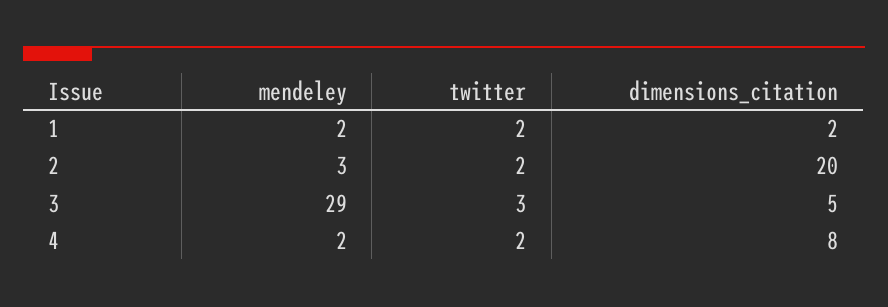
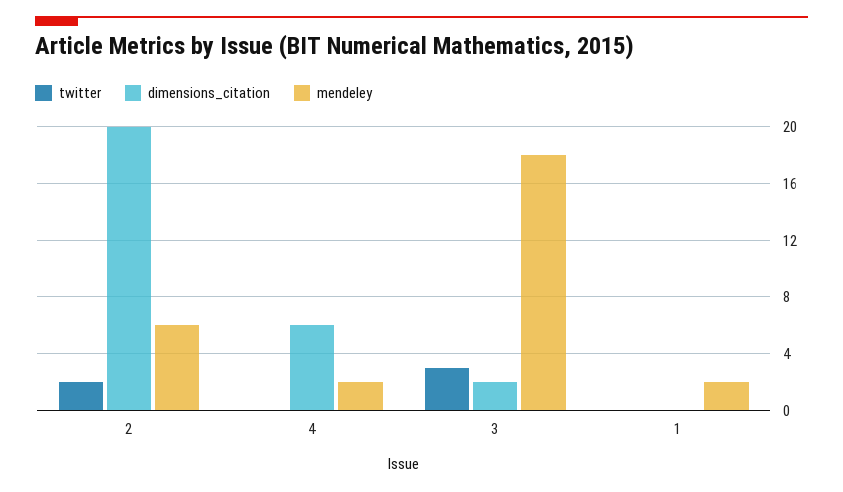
twitter, 1: 2 -> 0
dimensions_citation, 1: 2 -> 0
mendeley, 2: 3 -> 6
mendeley, 3: 29 -> 18
dimensions_citation, 3: 5 -> 2
twitter, 4: 2 -> 0
dimensions_citation, 4: 8 -> 6

